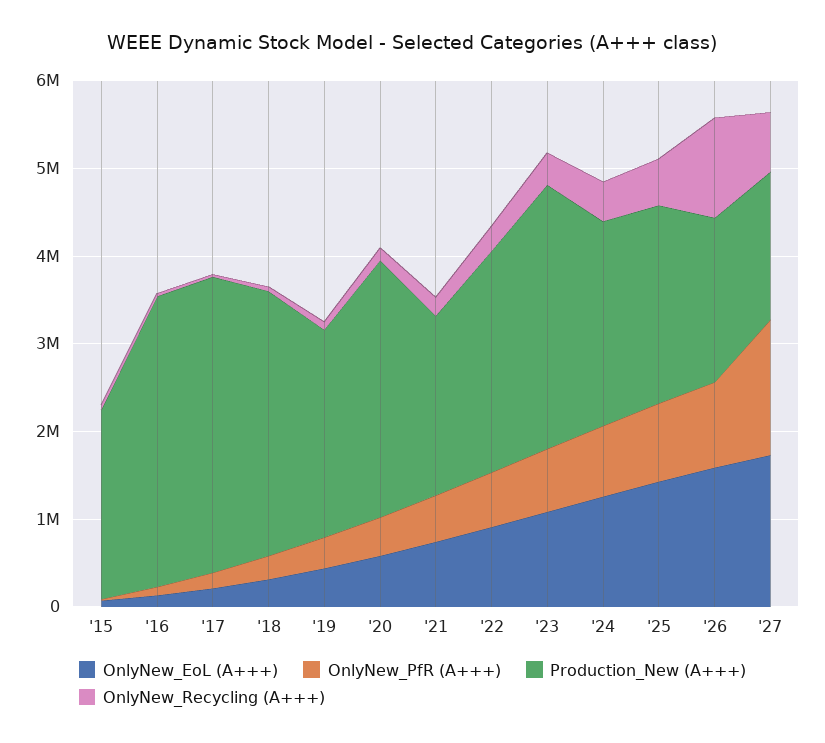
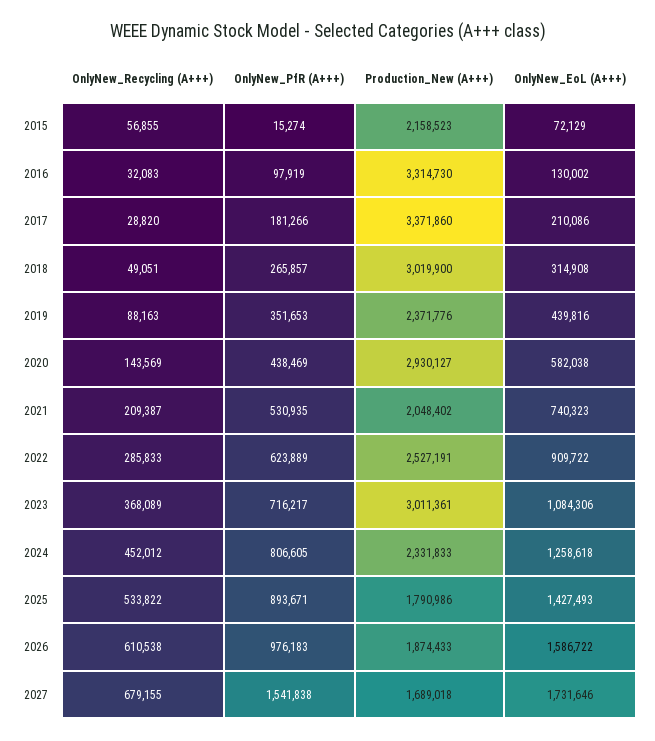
Production_New (A+++), '25: 2200000 -> 1790986
OnlyNew_Recycling (A+++), '26: 1200000 -> 610538

